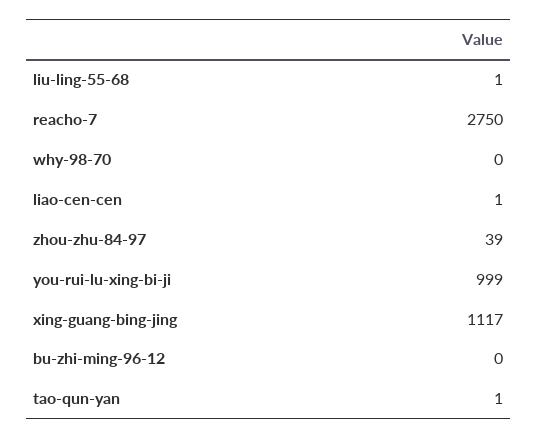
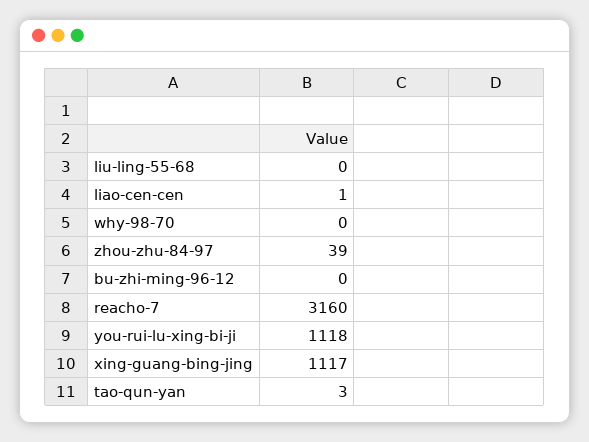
liu-ling-55-68: 1 -> 0
reacho-7: 2750 -> 3160
you-rui-lu-xing-bi-ji: 999 -> 1118
tao-qun-yan: 1 -> 3

